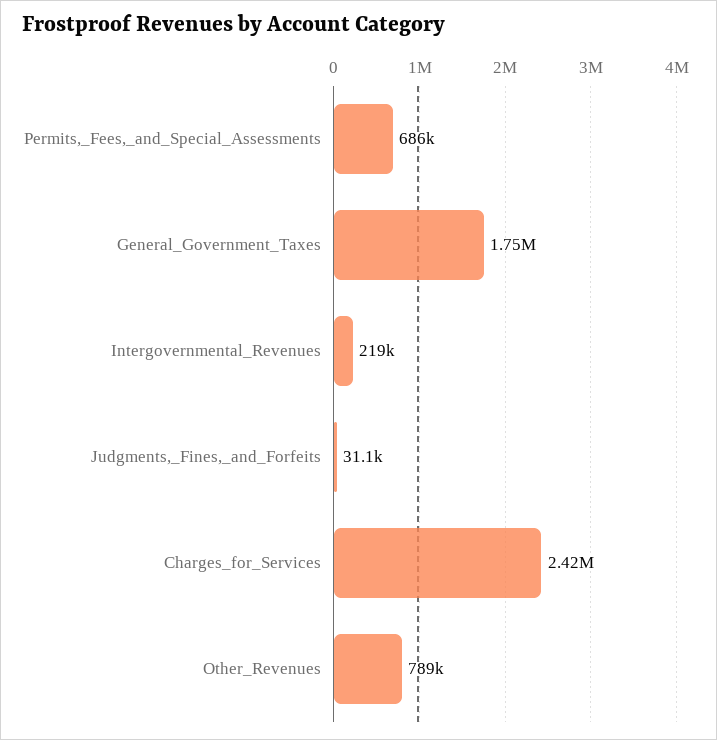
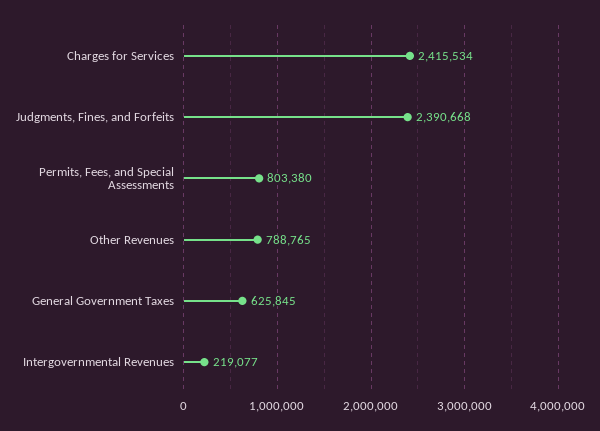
Permits,_Fees,_and_Special_Assessments: 686000 -> 803380
General_Government_Taxes: 1750000 -> 625845
Judgments,_Fines,_and_Forfeits: 31100 -> 2390668

